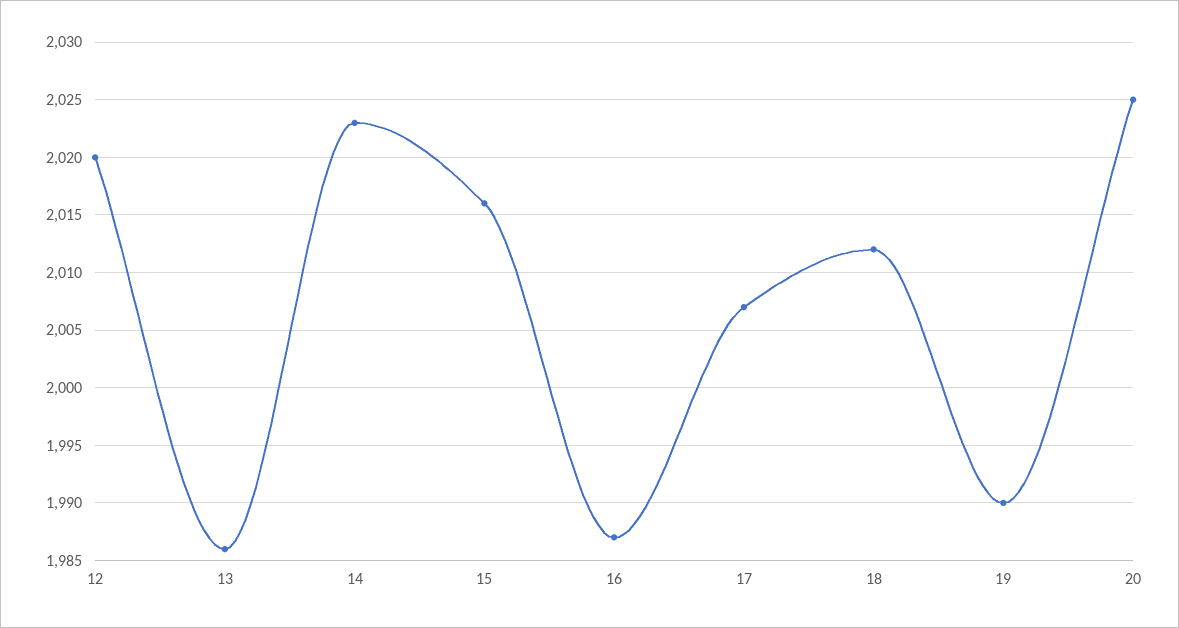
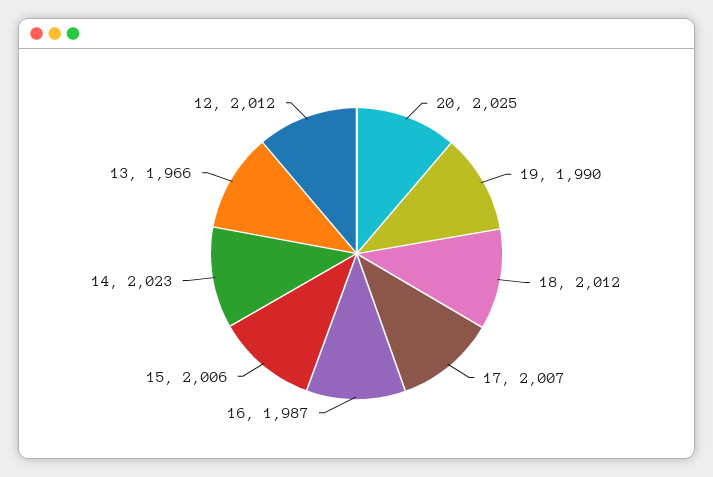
12: 2020 -> 2012
13: 1986 -> 1966
15: 2016 -> 2006

